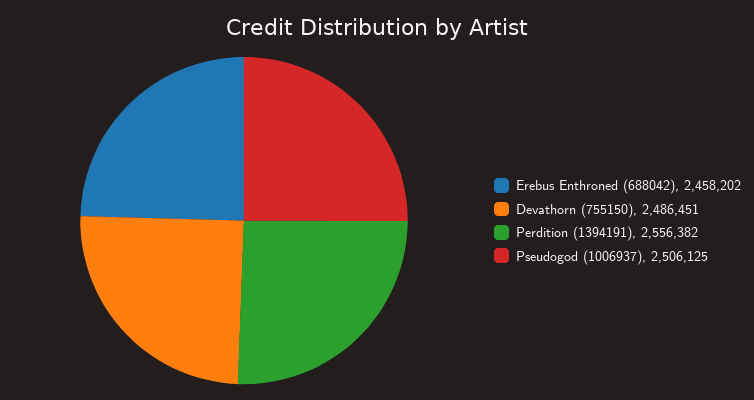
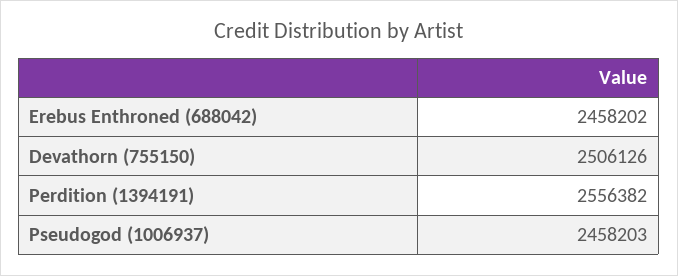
Devathorn (755150): 2486451 -> 2506126
Pseudogod (1006937): 2506125 -> 2458203

